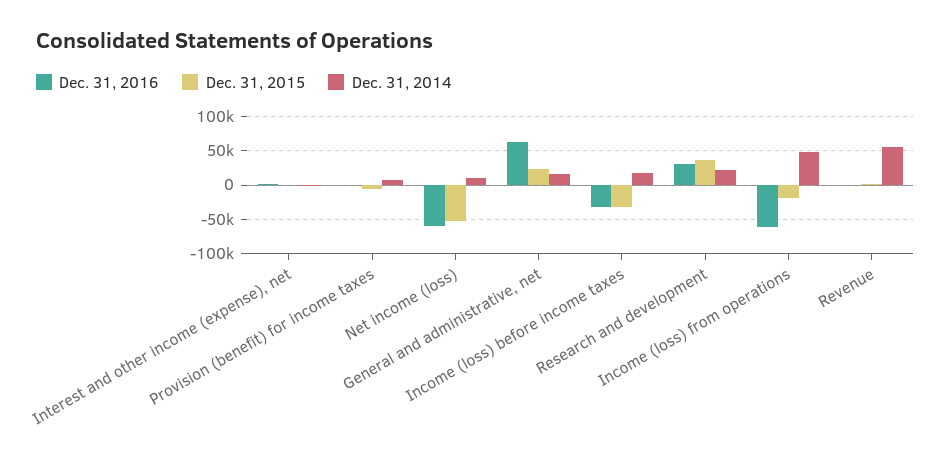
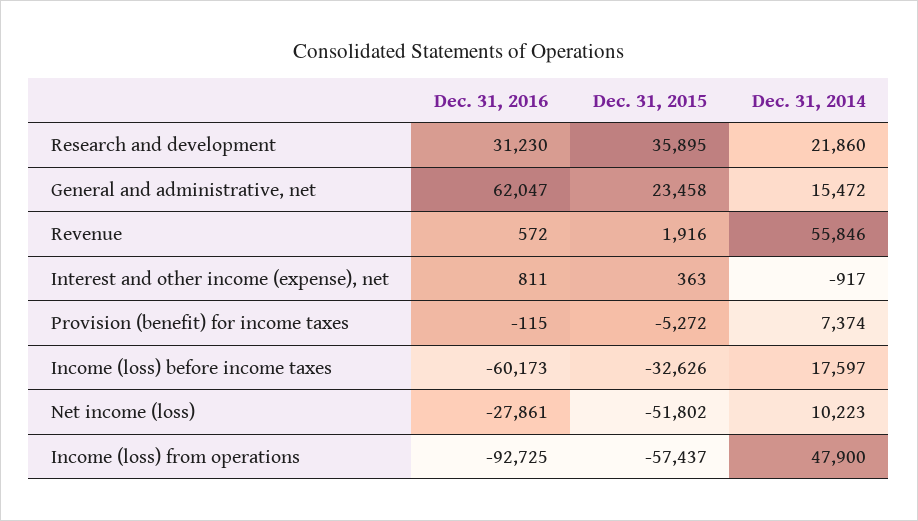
Dec. 31, 2016, Net income (loss): -60000 -> -27861
Dec. 31, 2016, Income (loss) before income taxes: -30000 -> -60173
Dec. 31, 2016, Income (loss) from operations: -60000 -> -92725
Dec. 31, 2015, Income (loss) from operations: -20000 -> -57437

